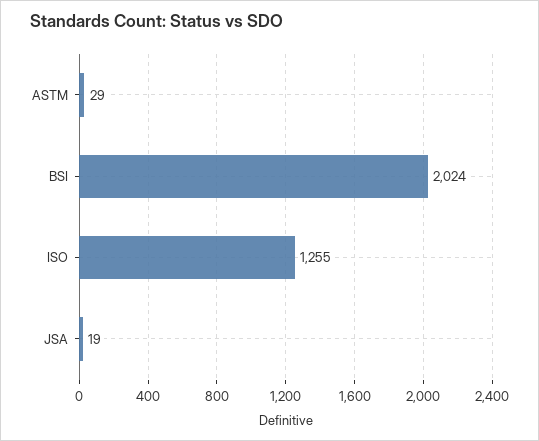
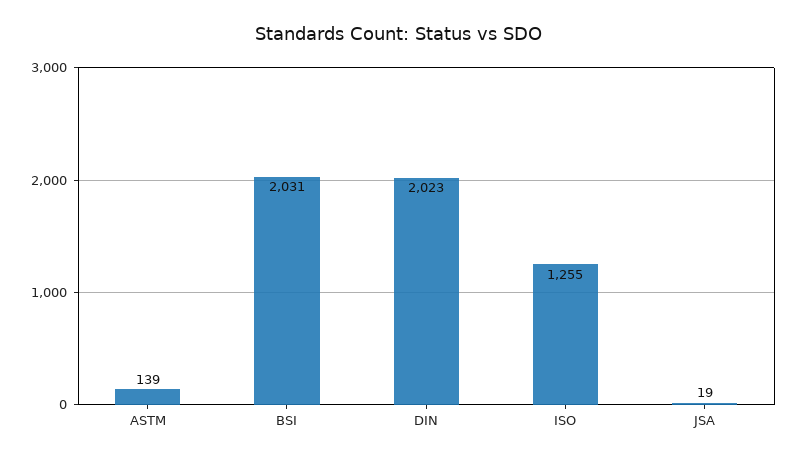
ASTM: 29 -> 139
BSI: 2024 -> 2031
DIN: none -> 2023

